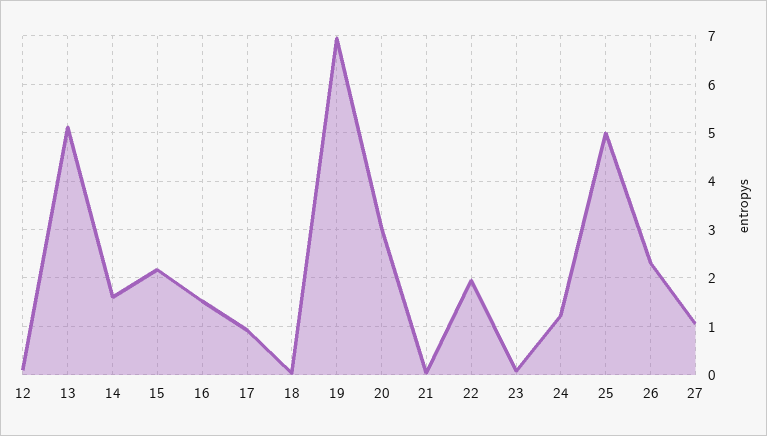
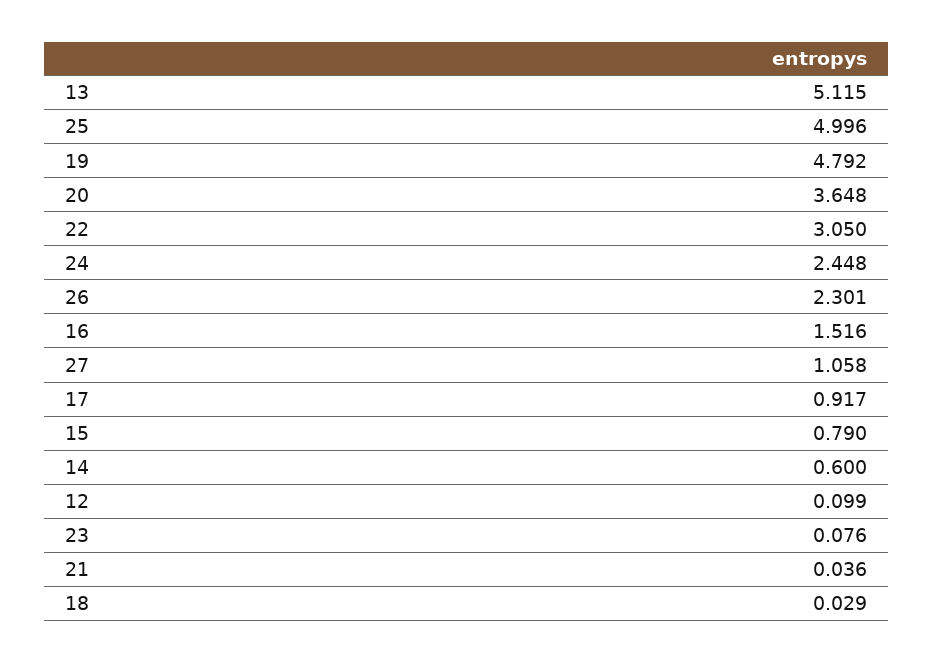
14: 1.6 -> 0.6
15: 2.2 -> 0.79
19: 7 -> 4.792
20: 3 -> 3.648
22: 2 -> 3.05
24: 1.2 -> 2.448

